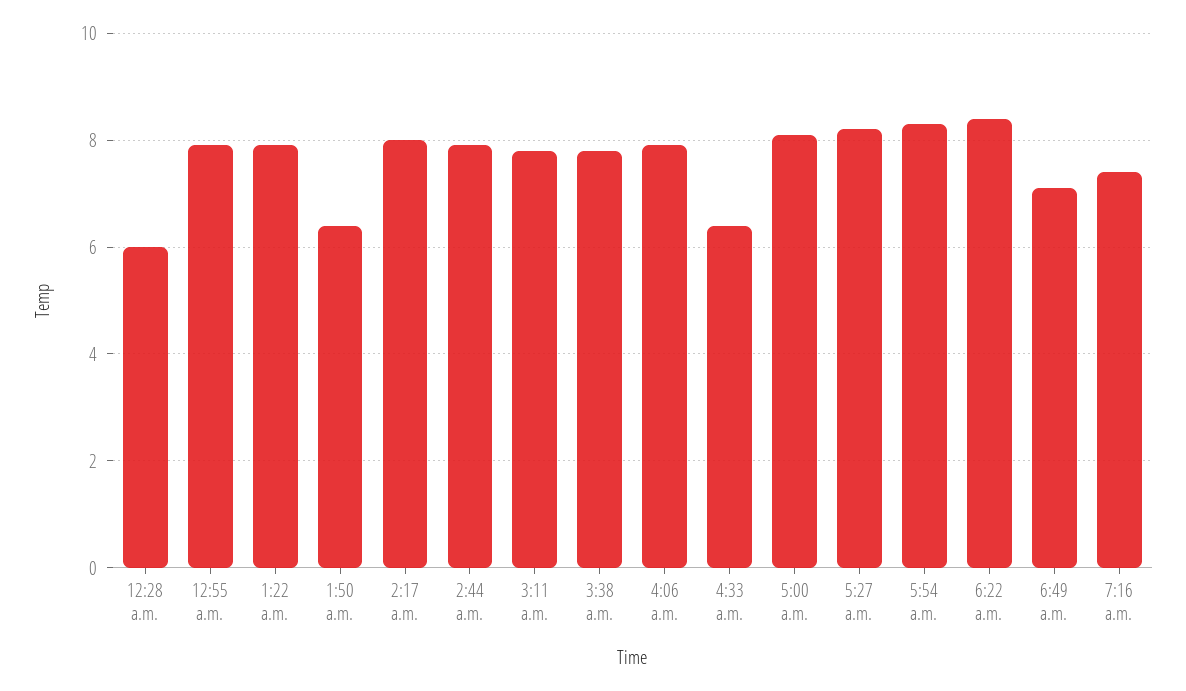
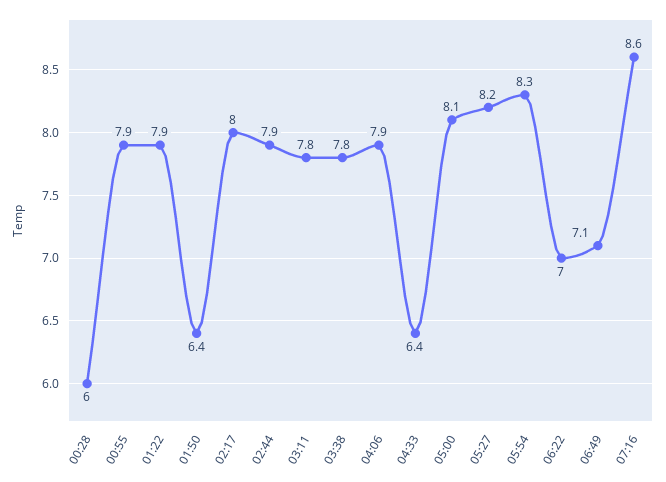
6:22 a.m.: 8.5 -> 7
7:16 a.m.: 7.5 -> 8.6

